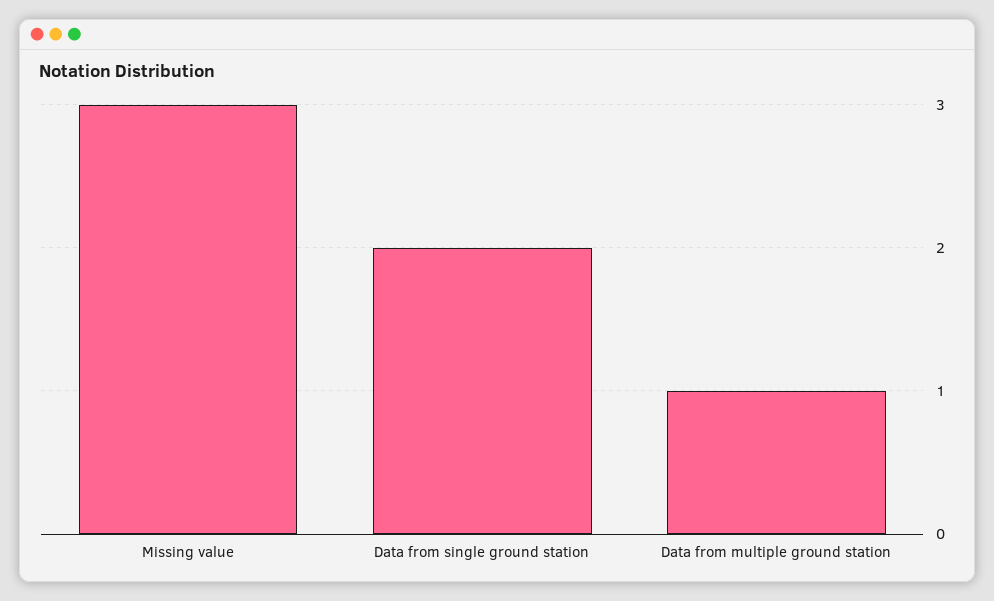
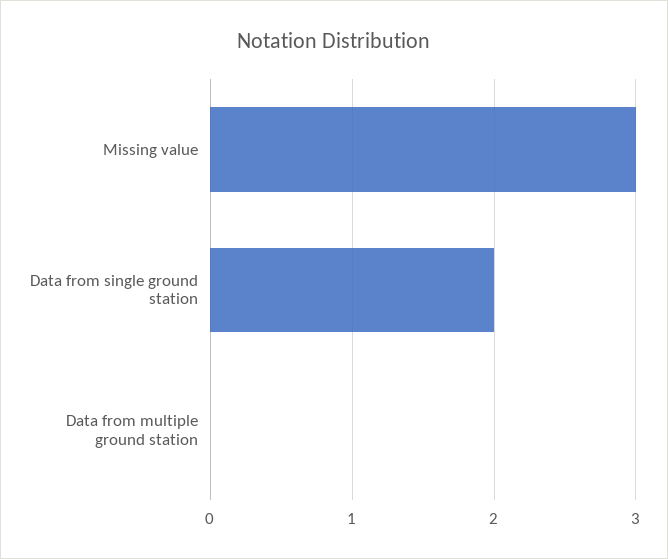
Data from multiple ground station: 1 -> 0

